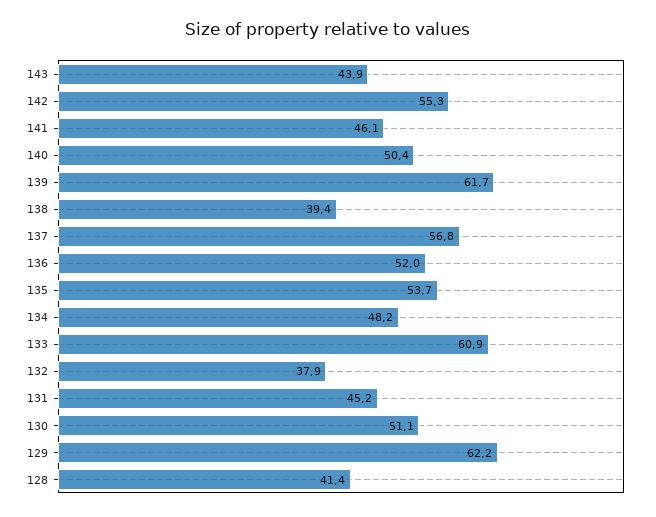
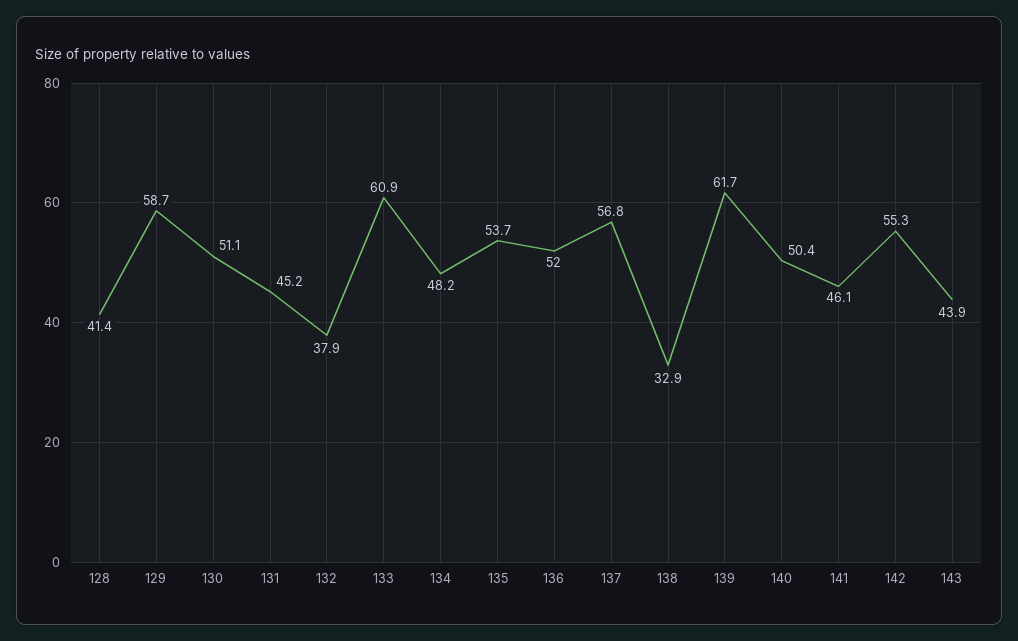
138: 39.4 -> 32.9
129: 62.2 -> 58.7

